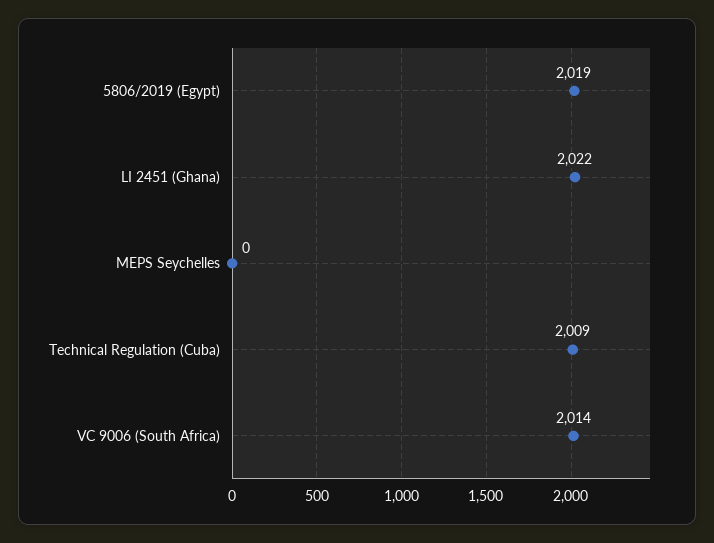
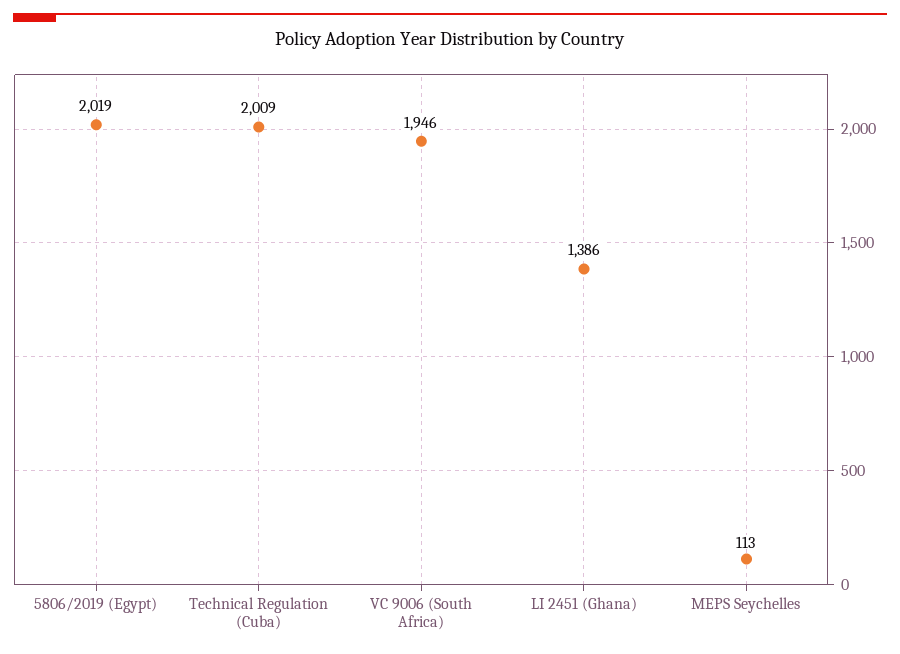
LI 2451 (Ghana): 2022 -> 1386
MEPS Seychelles: 0 -> 113
VC 9006 (South Africa): 2014 -> 1946

